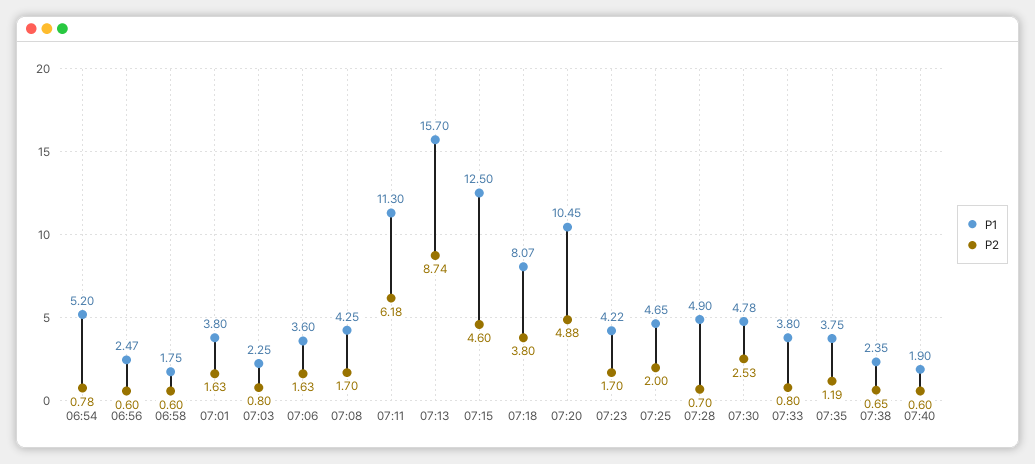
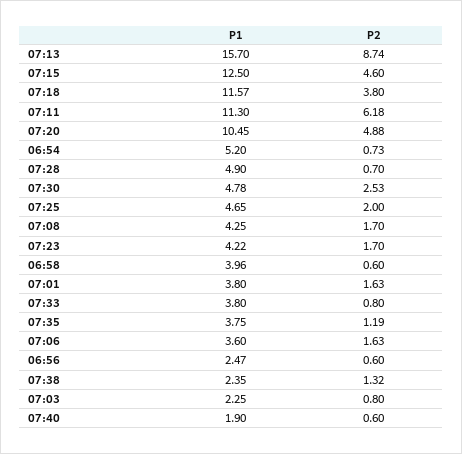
P2, 06:54: 0.78 -> 0.73
P1, 06:58: 1.75 -> 3.96
P1, 07:18: 8.07 -> 11.57
P2, 07:38: 0.65 -> 1.32

